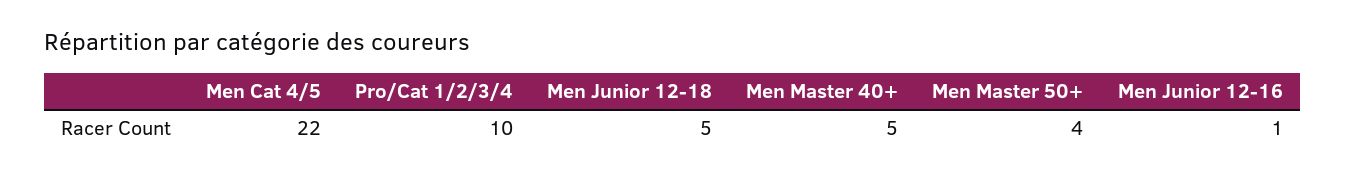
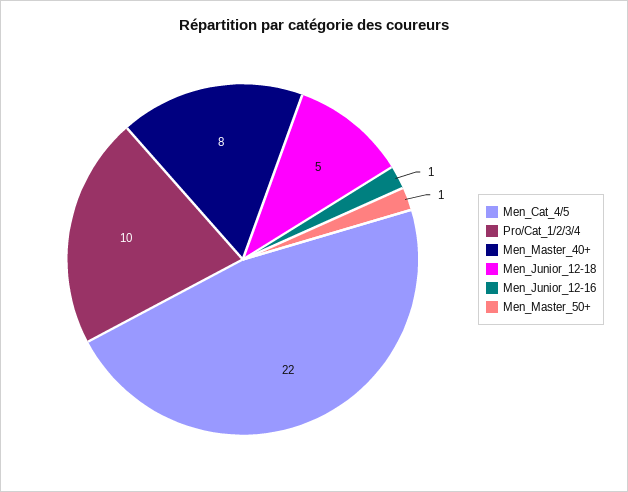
Men Master 40+: 5 -> 8
Men Master 50+: 4 -> 1

